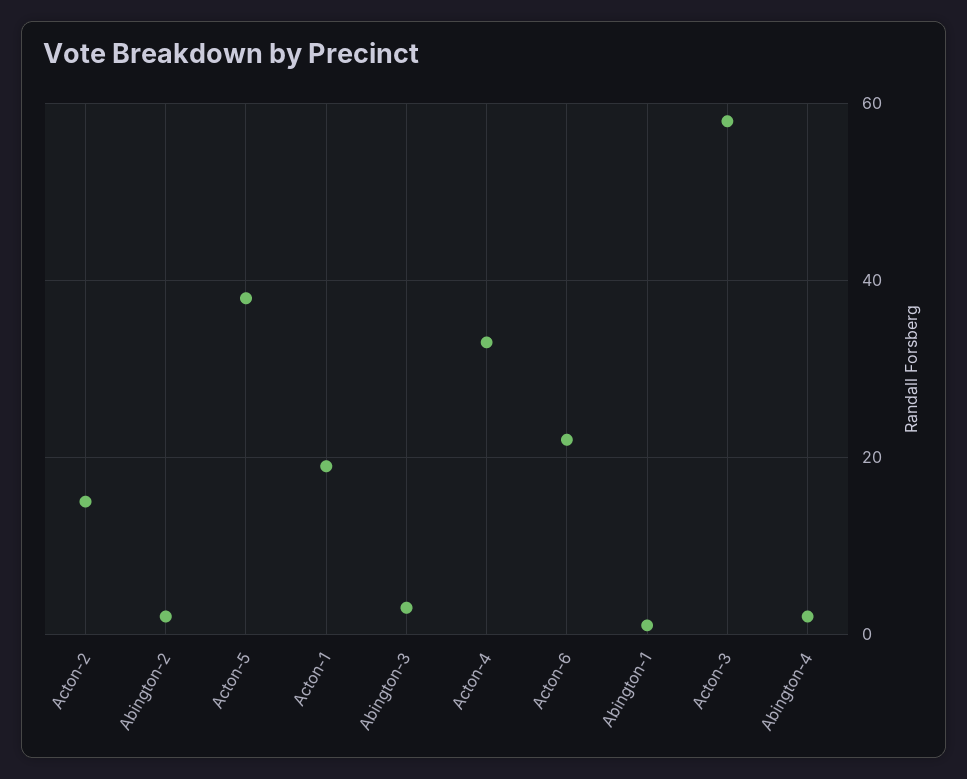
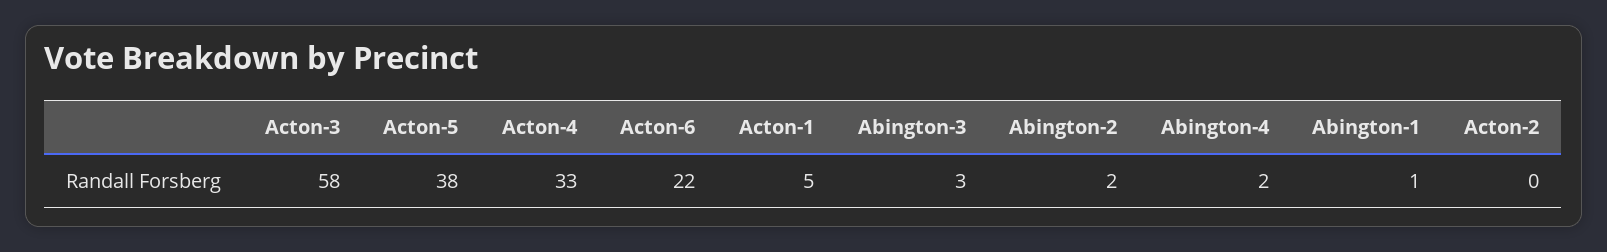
Acton-2: 15 -> 0
Acton-1: 20 -> 5

